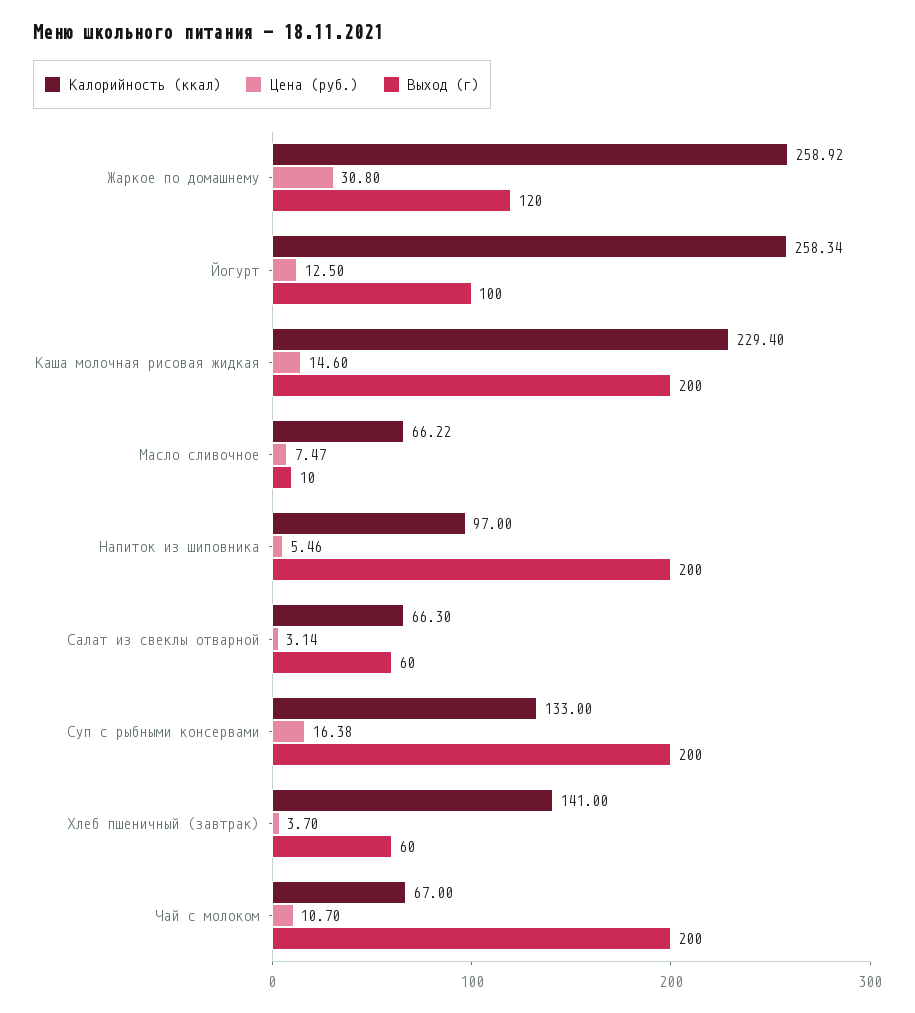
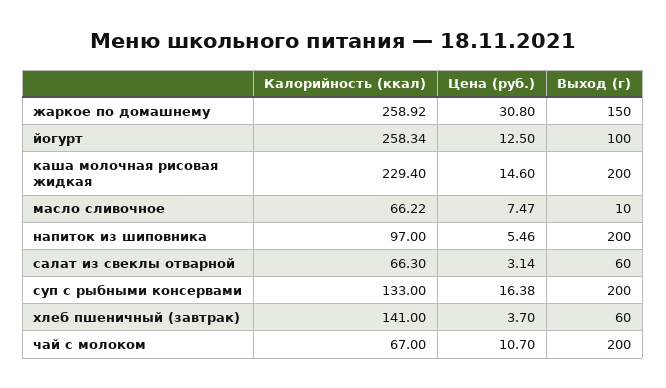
Выход (г), Жаркое по домашнему: 120 -> 150

